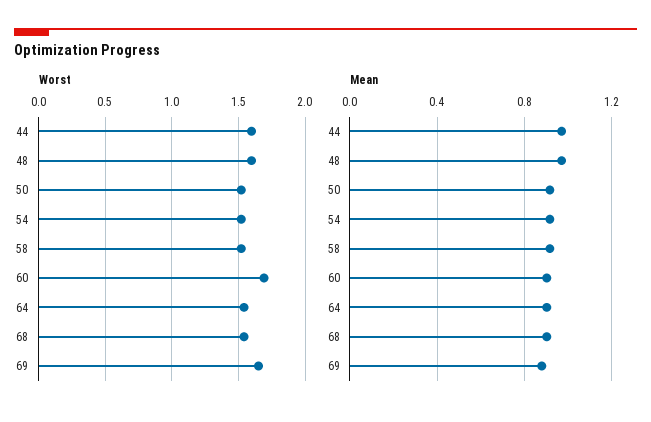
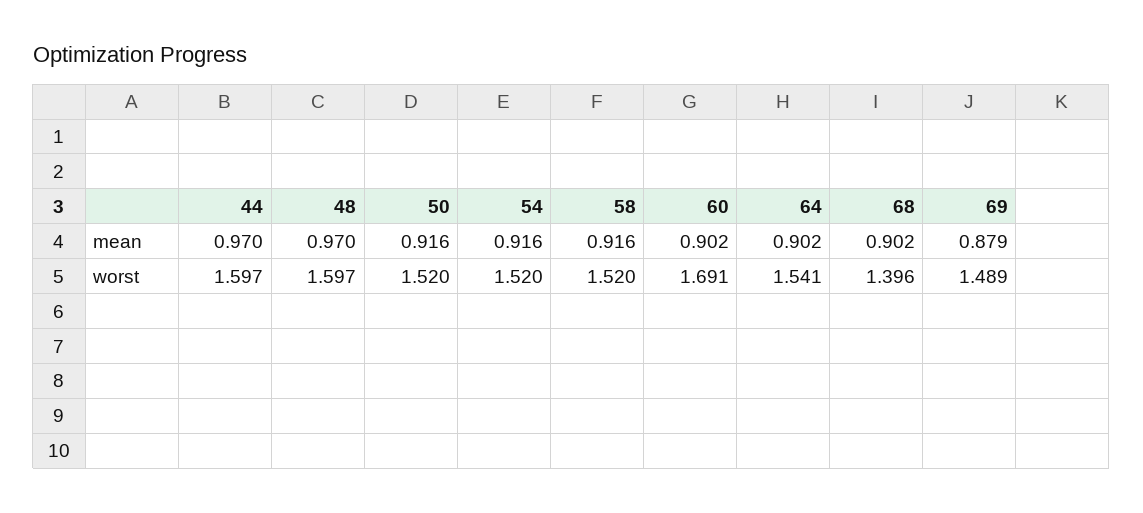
Worst, 68: 1.55 -> 1.396
Worst, 69: 1.65 -> 1.489

